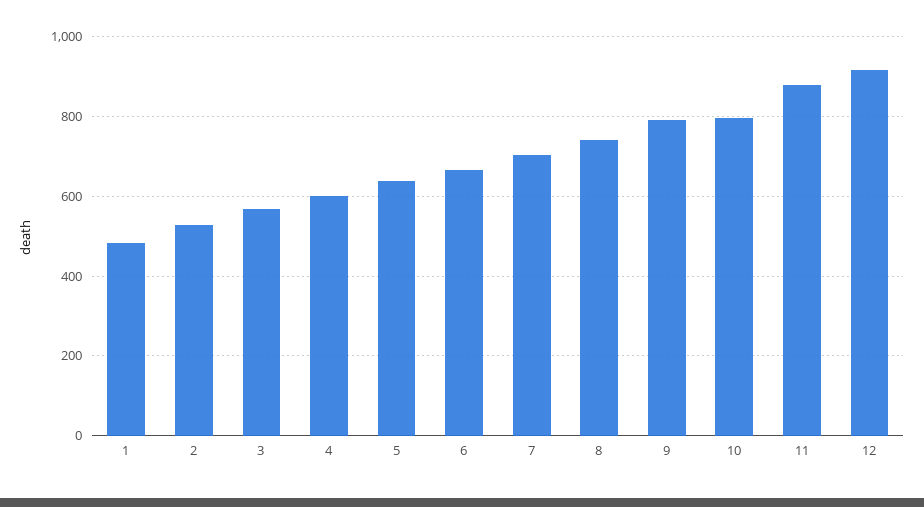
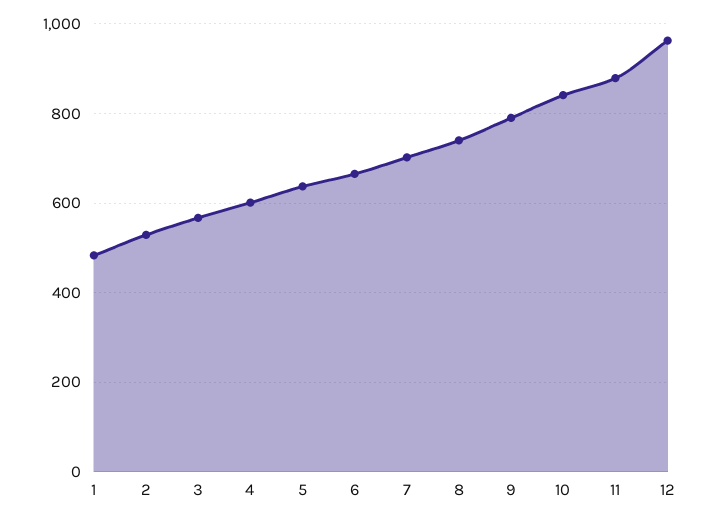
10: 800 -> 840
12: 920 -> 960

